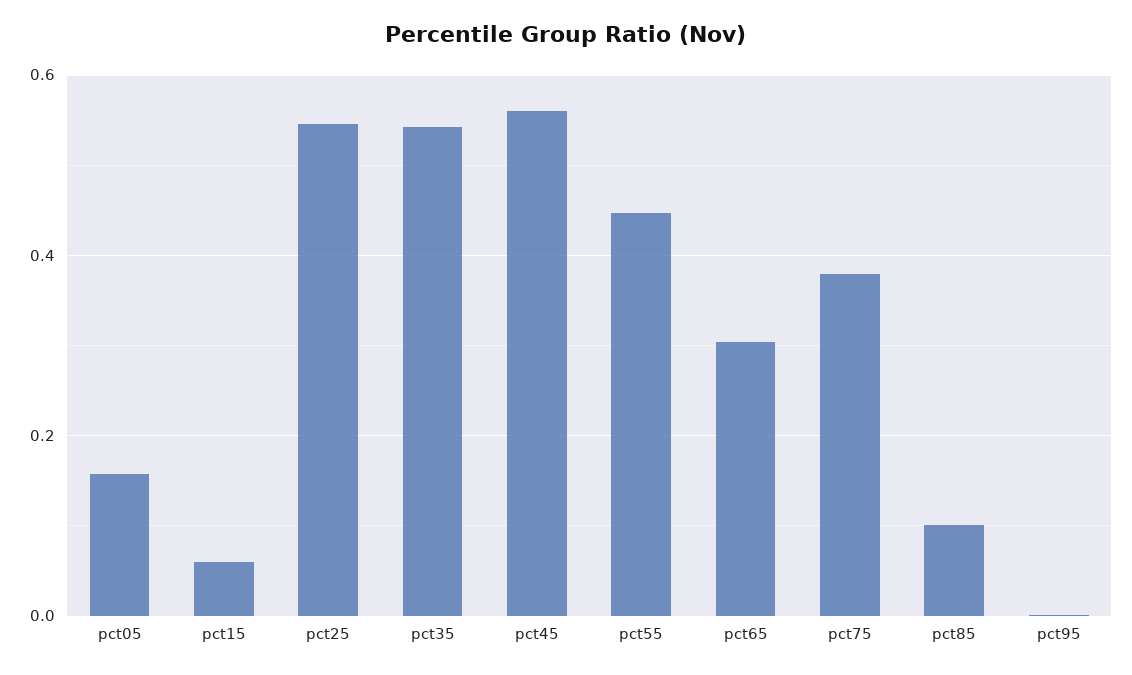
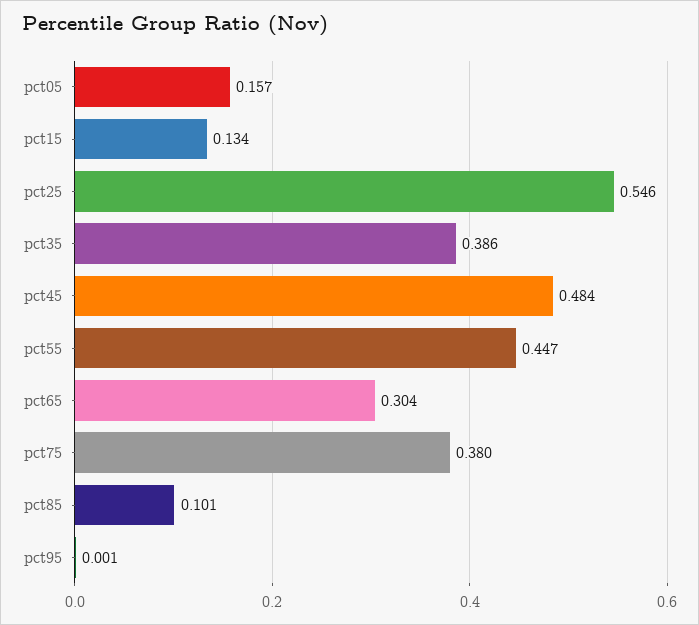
pct15: 0.06 -> 0.134
pct35: 0.54 -> 0.386
pct45: 0.56 -> 0.484

